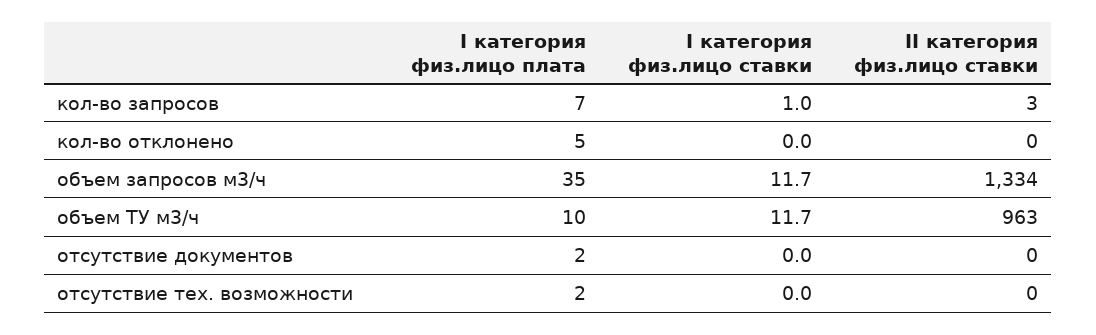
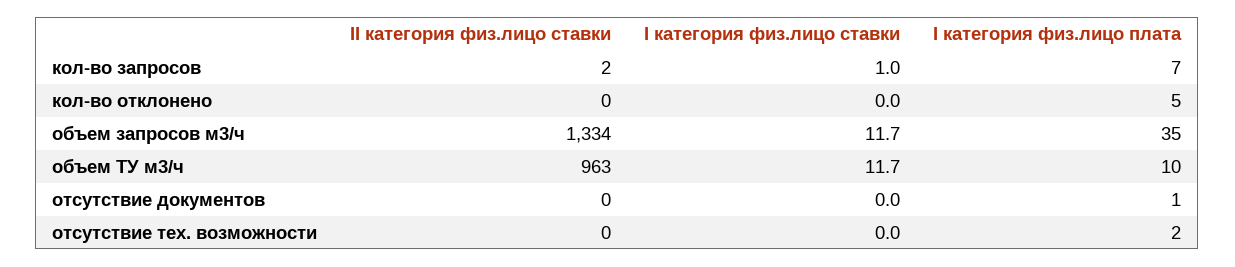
II категория физ.лицо ставки, кол-во запросов: 3 -> 2
I категория физ.лицо плата, отсутствие документов: 2 -> 1

